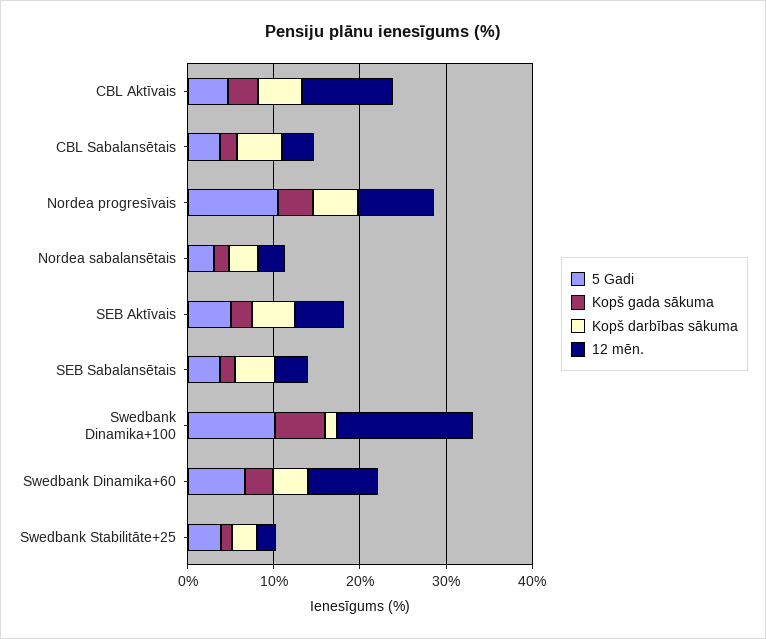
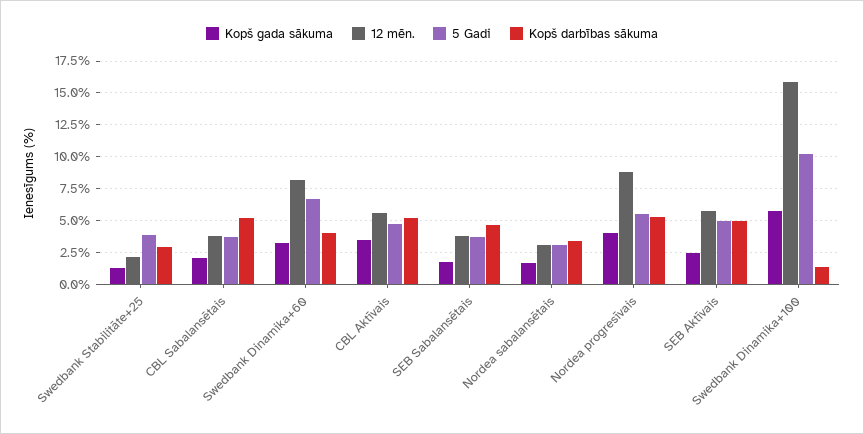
12 mēn., CBL Aktīvais: 10 -> 5.5
5 Gadi, Nordea progresīvais: 10 -> 5.5

